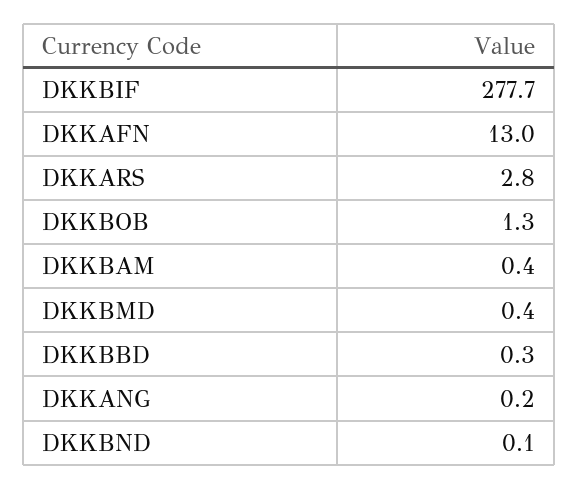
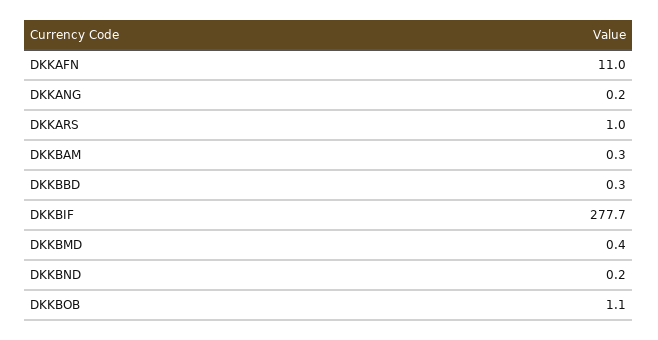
DKKAFN: 13 -> 11
DKKARS: 2.8 -> 1
DKKBOB: 1.3 -> 1.1
DKKBAM: 0.4 -> 0.3
DKKBND: 0.1 -> 0.2

